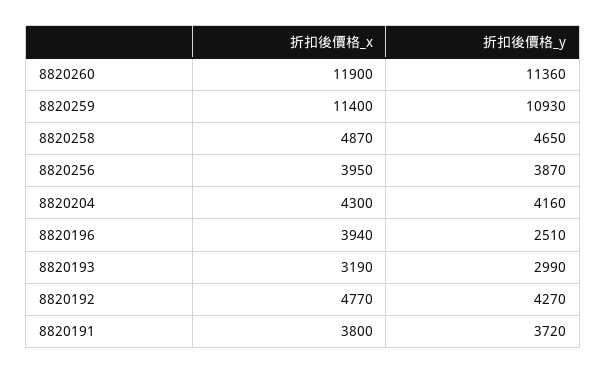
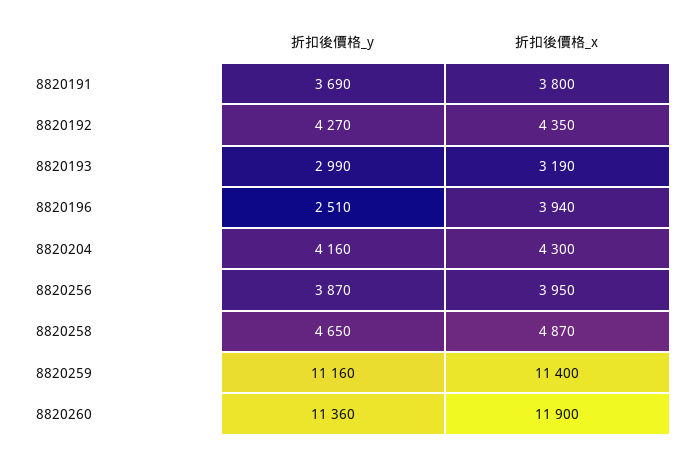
折扣後價格_y, 8820259: 10930 -> 11160
折扣後價格_x, 8820192: 4770 -> 4350
折扣後價格_y, 8820191: 3720 -> 3690

